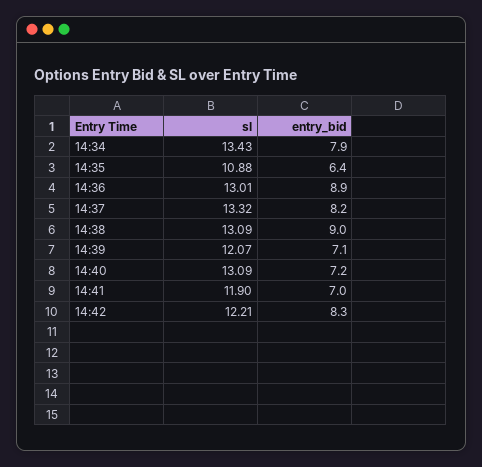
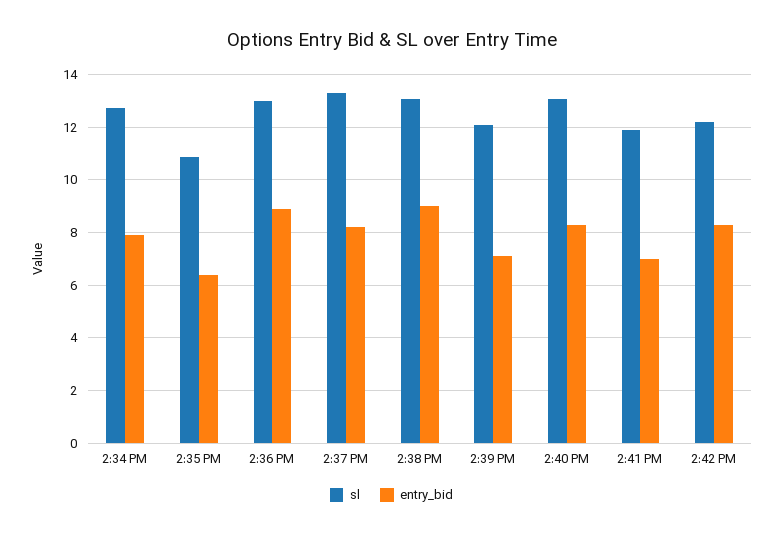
sl, 14:34: 13.43 -> 12.75
entry_bid, 14:40: 7.2 -> 8.25

